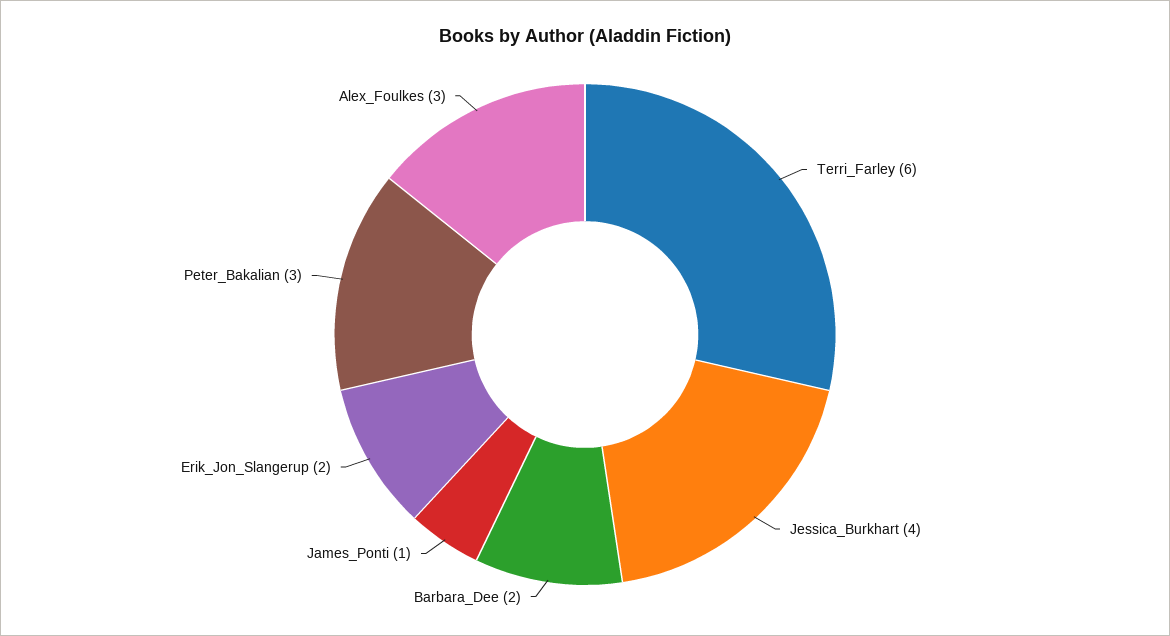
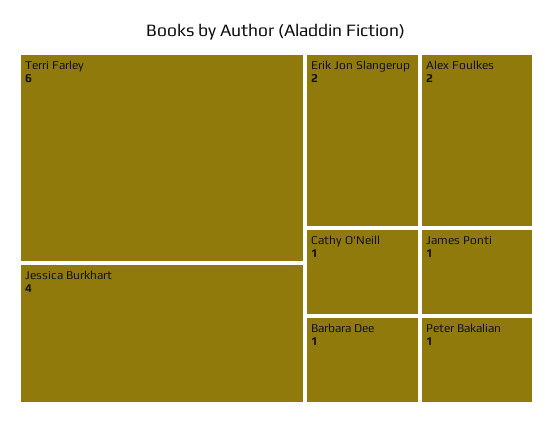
Barbara_Dee: 2 -> 1
Peter_Bakalian: 3 -> 1
Alex_Foulkes: 3 -> 2
Cathy O'Neill: none -> 1

